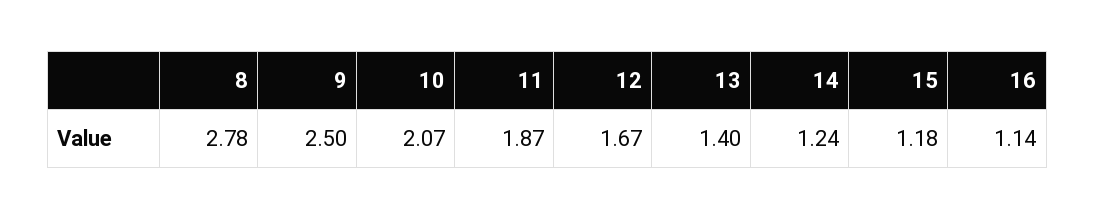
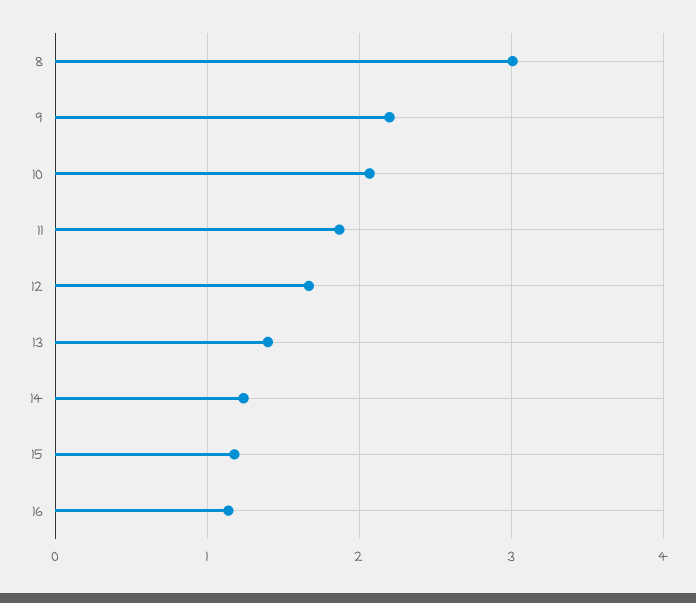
8: 2.78 -> 3
9: 2.5 -> 2.2

